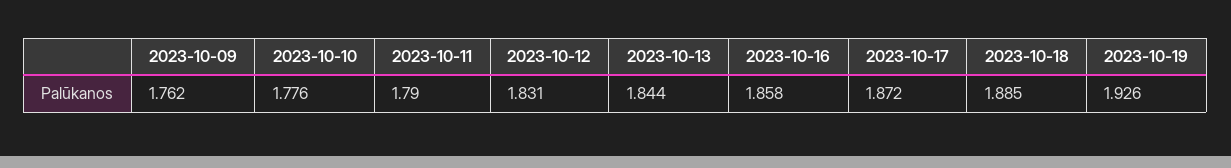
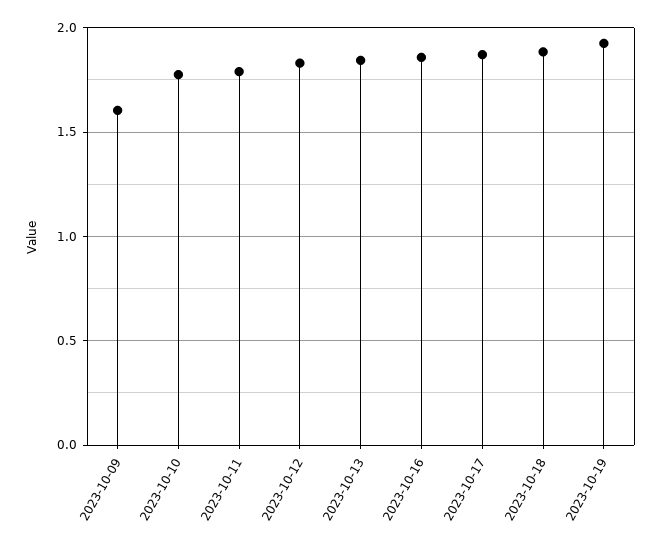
2023-10-09: 1.762 -> 1.6

